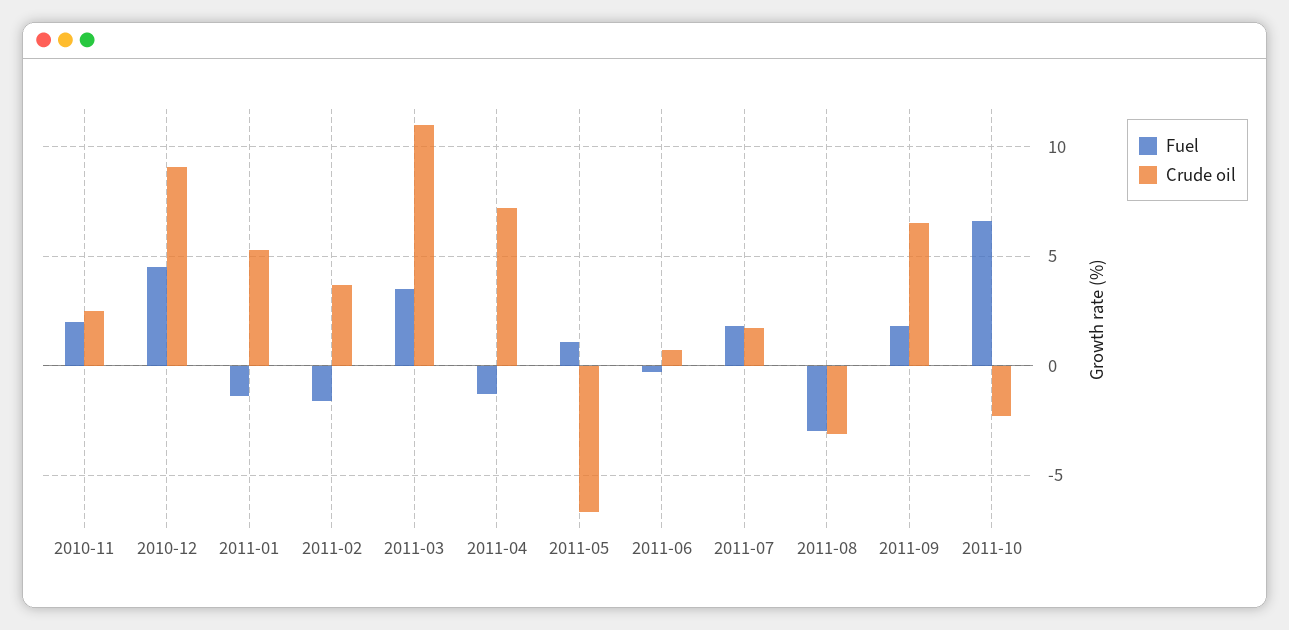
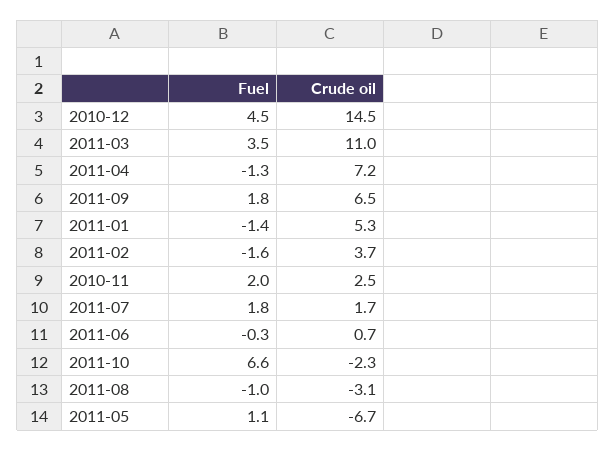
Crude oil, 2010-12: 9 -> 14.5
Fuel, 2011-08: -3 -> -1

